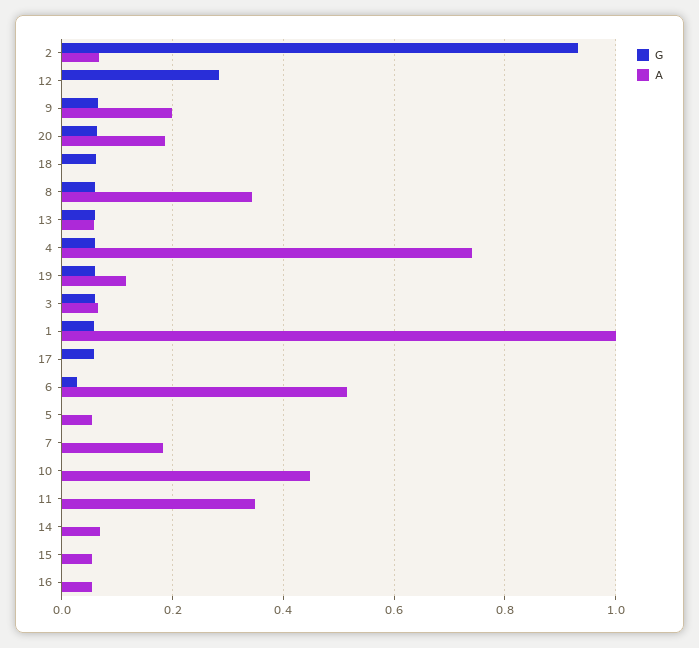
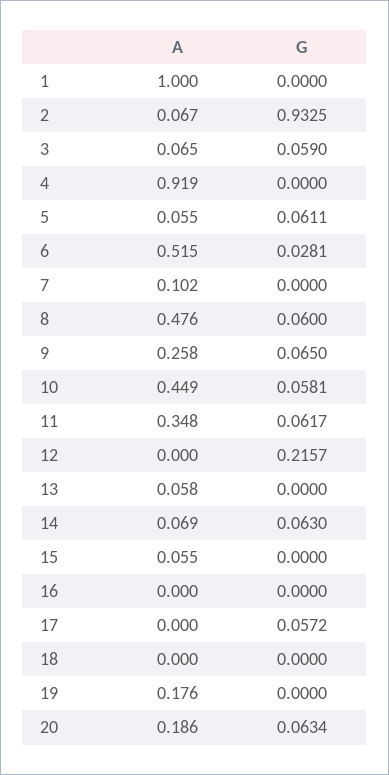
G, 12: 0.28 -> 0.2157
A, 9: 0.2 -> 0.258
G, 18: 0.06 -> 0
A, 8: 0.34 -> 0.476
G, 13: 0.06 -> 0
G, 4: 0.06 -> 0
A, 4: 0.74 -> 0.919
G, 19: 0.06 -> 0
A, 19: 0.12 -> 0.176
G, 1: 0.06 -> 0
G, 5: 0 -> 0.0611
A, 7: 0.18 -> 0.102
G, 10: 0 -> 0.0581
G, 11: 0 -> 0.0617
G, 14: 0 -> 0.063
A, 16: 0.06 -> 0

